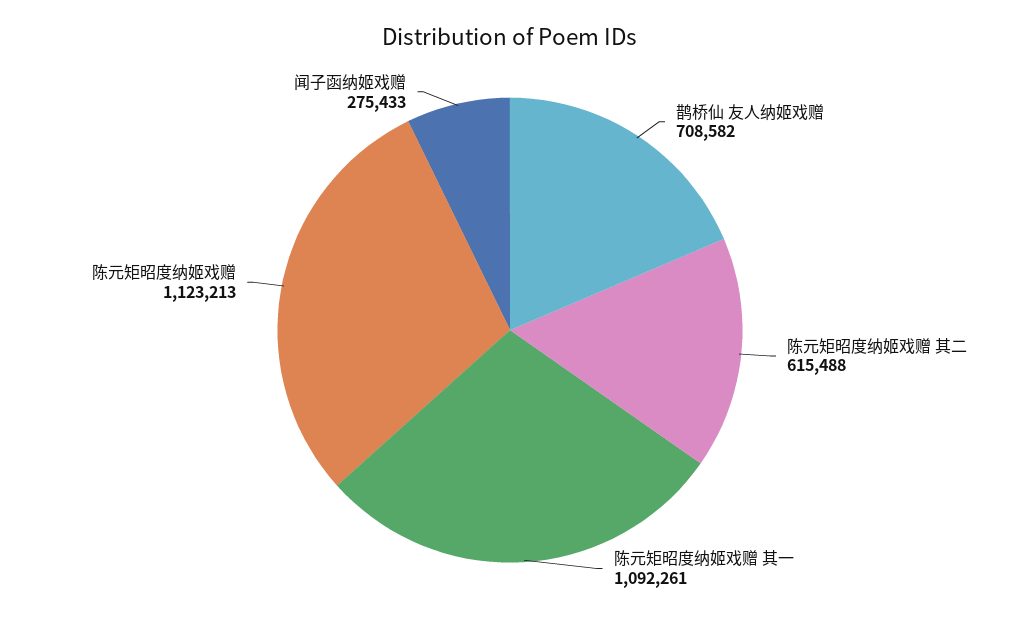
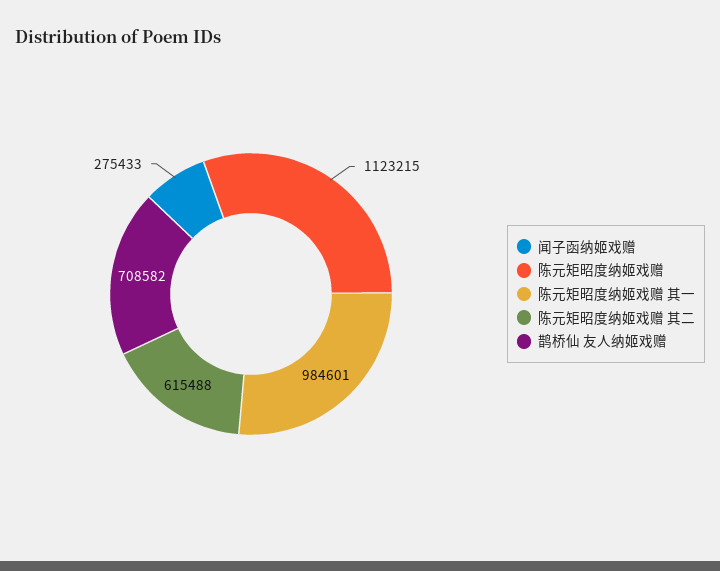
陈元矩昭度纳姬戏赠 其一: 1092261 -> 984601
陈元矩昭度纳姬戏赠: 1123213 -> 1123215

